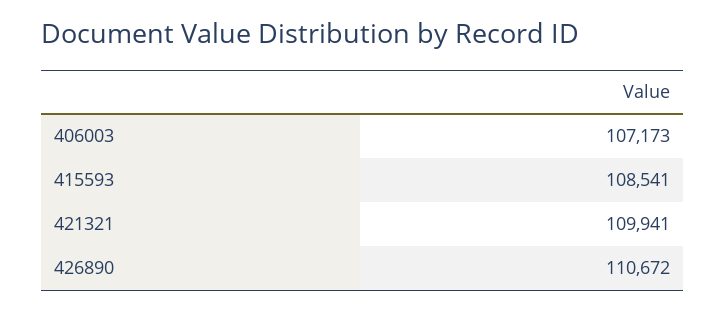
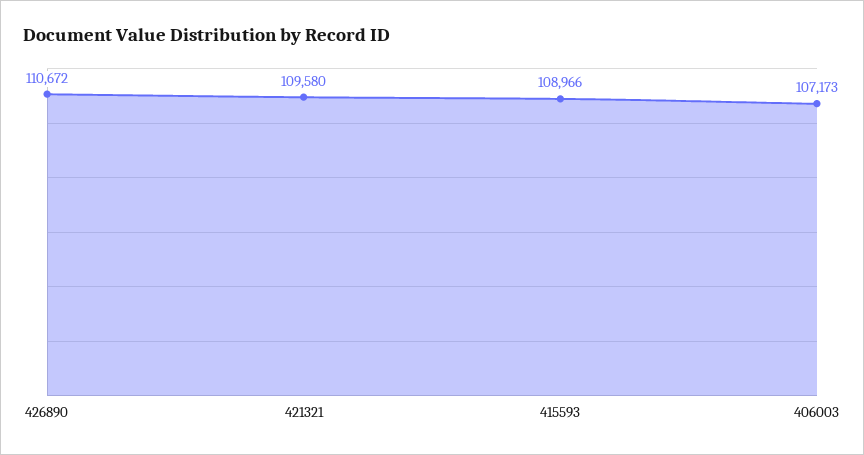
415593: 108541 -> 108966
421321: 109941 -> 109580

